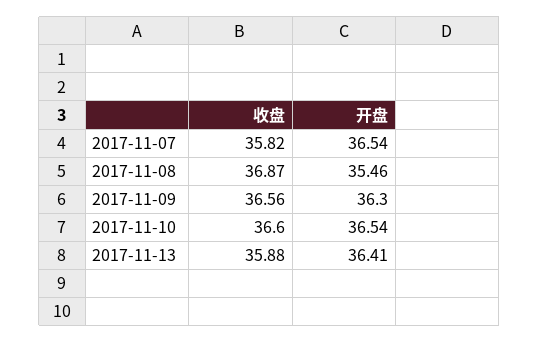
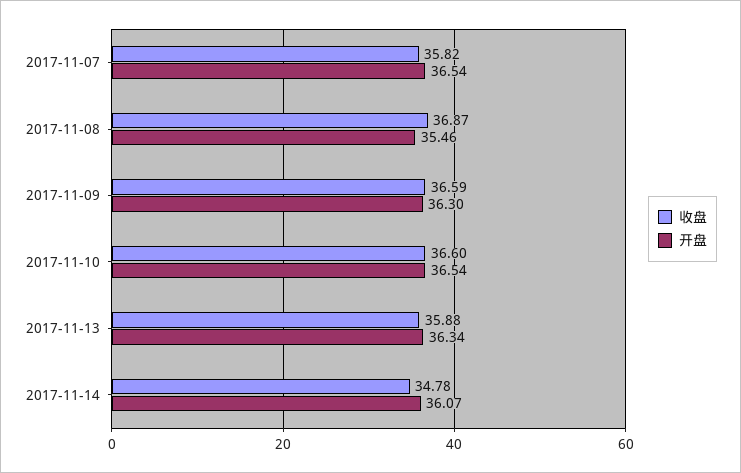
收盘, 2017-11-09: 36.56 -> 36.59
开盘, 2017-11-13: 36.41 -> 36.34
收盘, 2017-11-14: none -> 34.78
开盘, 2017-11-14: none -> 36.07

